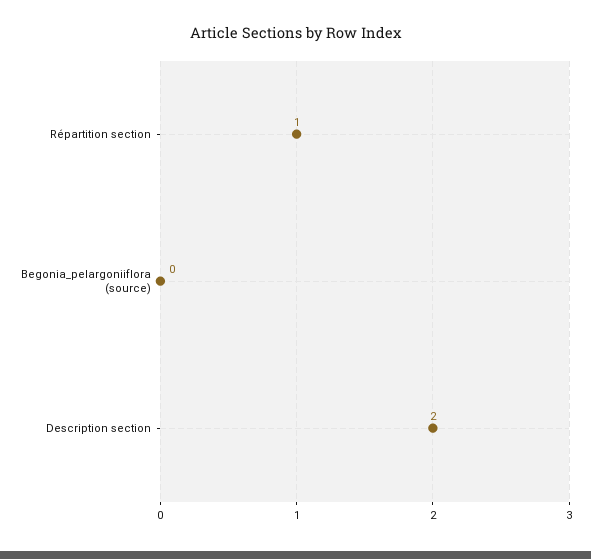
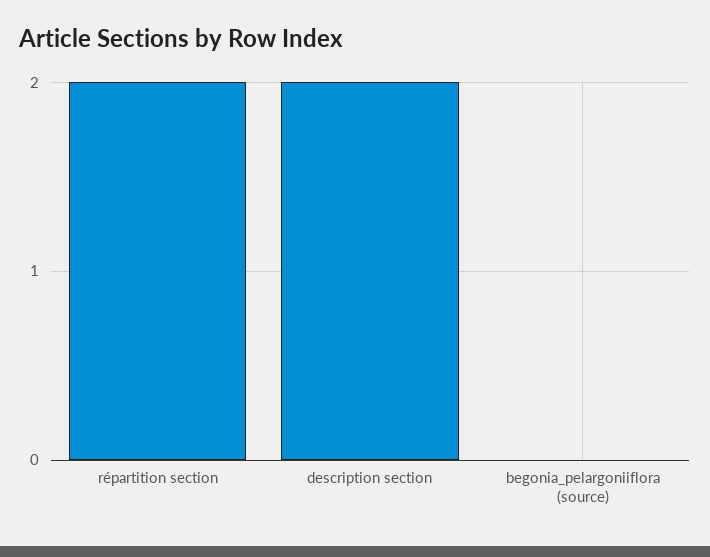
Répartition section: 1 -> 2

